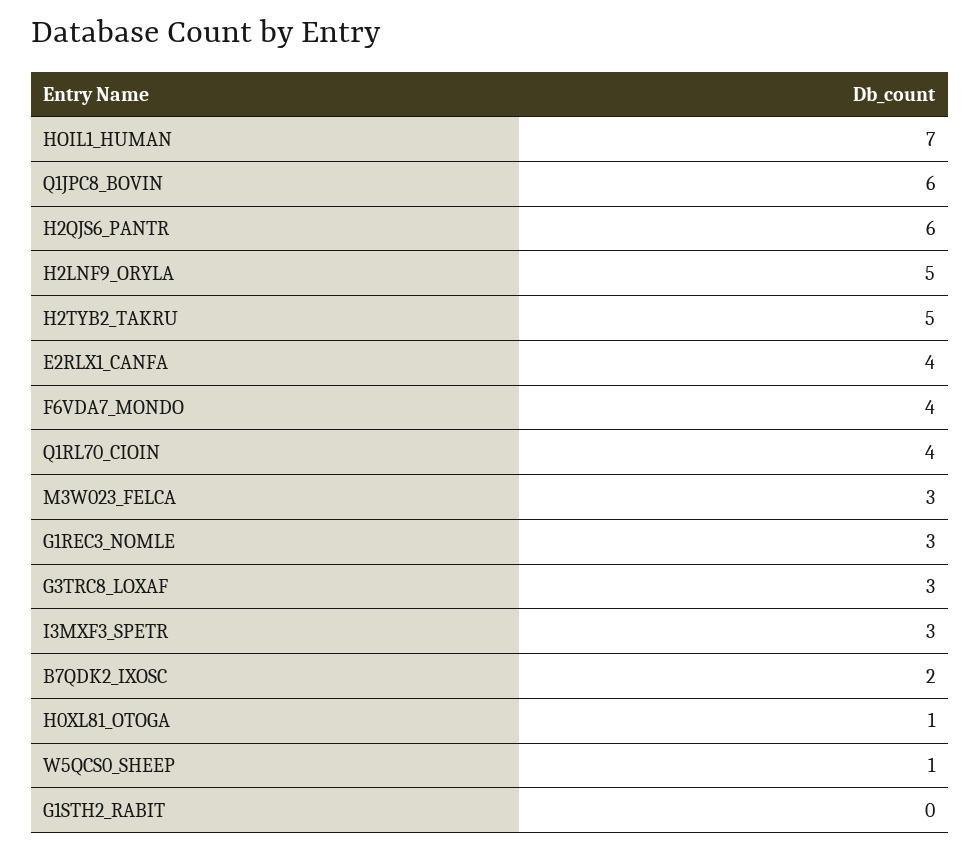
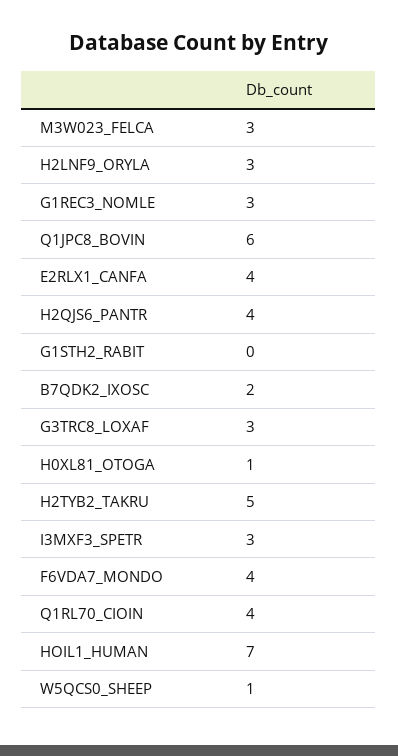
H2QJS6_PANTR: 6 -> 4
H2LNF9_ORYLA: 5 -> 3

